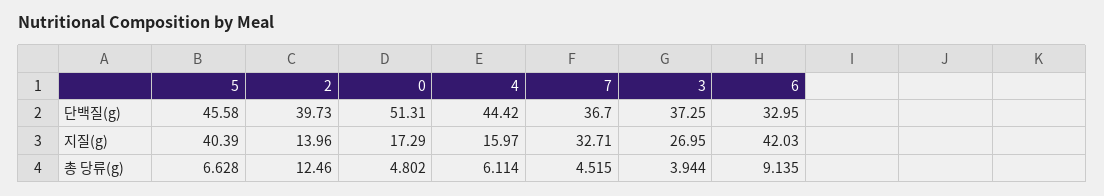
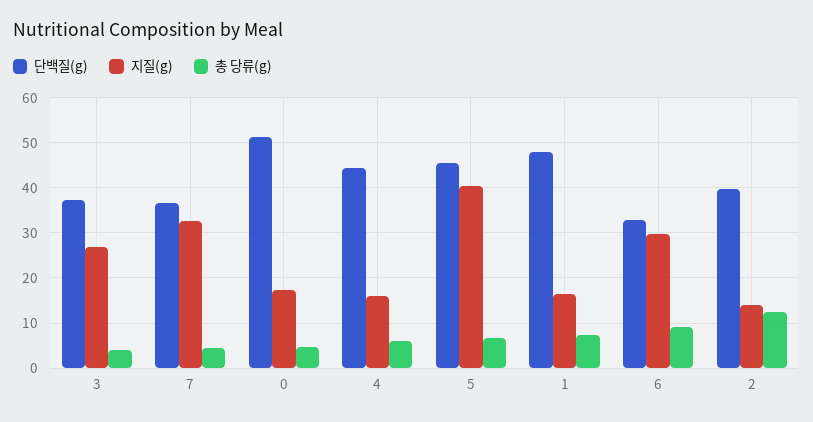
지질(g), 6: 42.03 -> 30
단백질(g), 1: none -> 48
지질(g), 1: none -> 16
총 당류(g), 1: none -> 8

